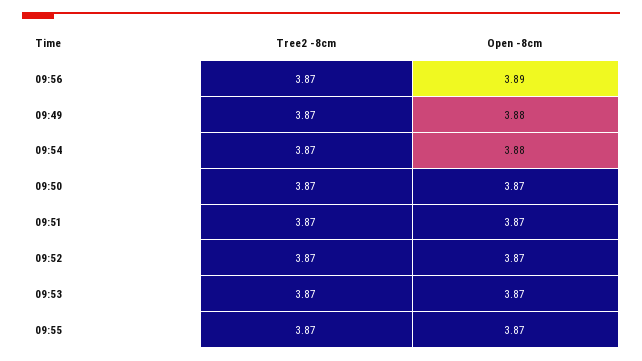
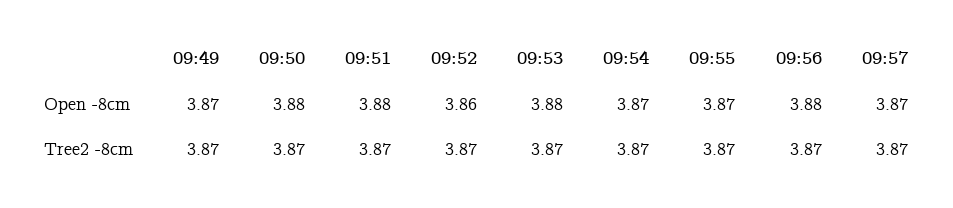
Open -8cm, 09:56: 3.89 -> 3.88
Open -8cm, 09:49: 3.88 -> 3.87
Open -8cm, 09:54: 3.88 -> 3.87
Open -8cm, 09:50: 3.87 -> 3.88
Open -8cm, 09:51: 3.87 -> 3.88
Open -8cm, 09:52: 3.87 -> 3.86
Open -8cm, 09:53: 3.87 -> 3.88
Open -8cm, 09:57: none -> 3.87
Tree2 -8cm, 09:57: none -> 3.87

